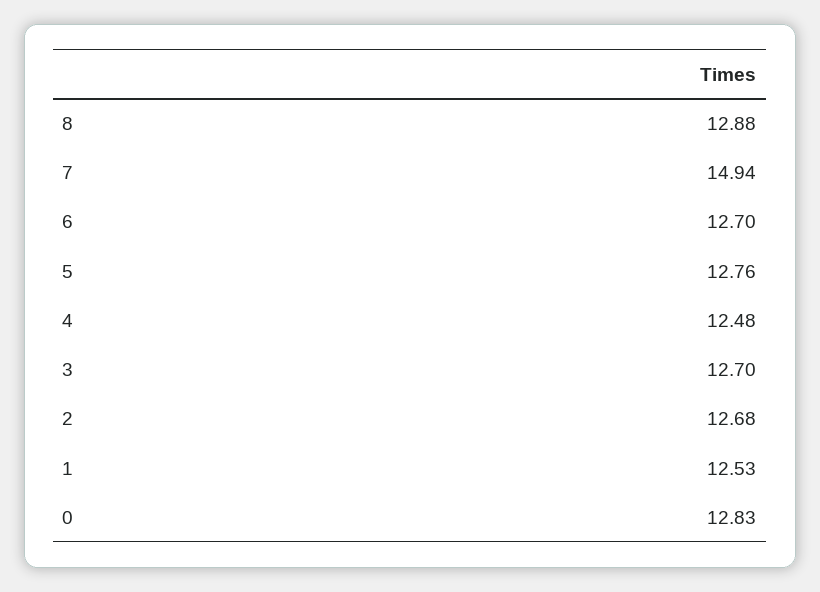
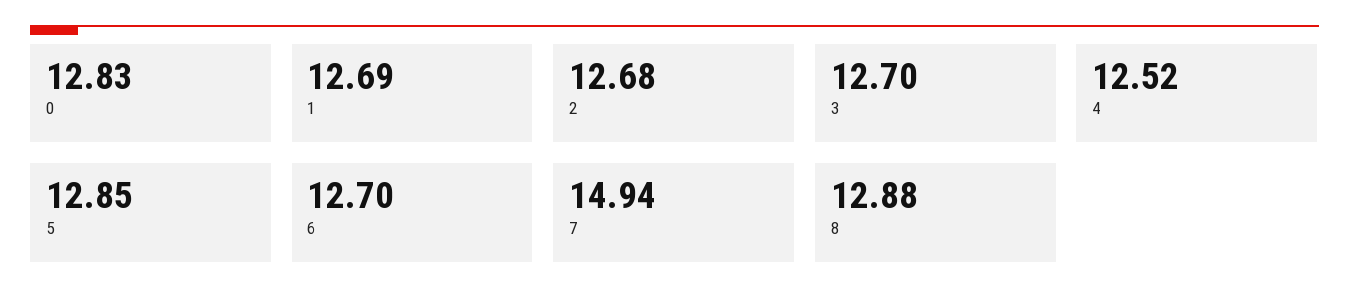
5: 12.76 -> 12.85
4: 12.48 -> 12.52
1: 12.53 -> 12.69

